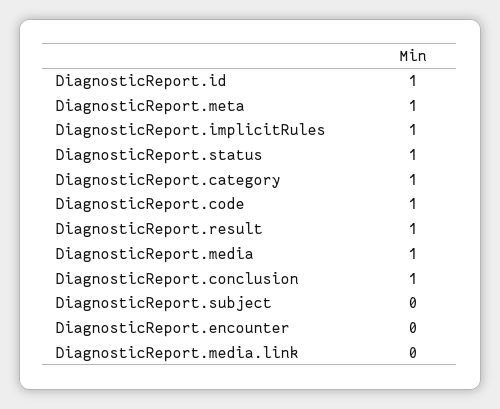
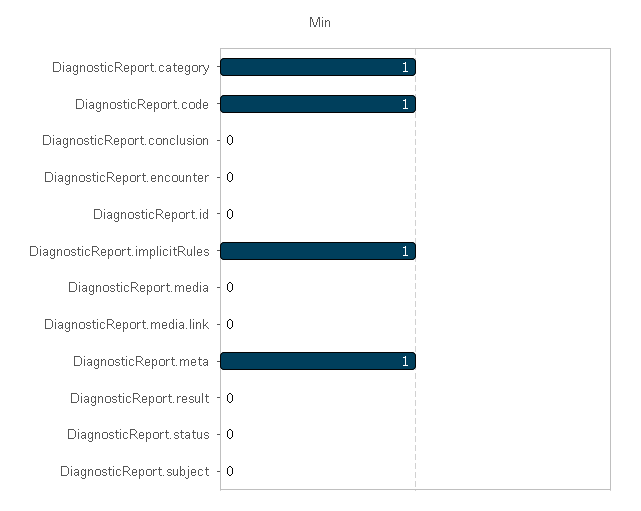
DiagnosticReport.id: 1 -> 0
DiagnosticReport.status: 1 -> 0
DiagnosticReport.result: 1 -> 0
DiagnosticReport.media: 1 -> 0
DiagnosticReport.conclusion: 1 -> 0

